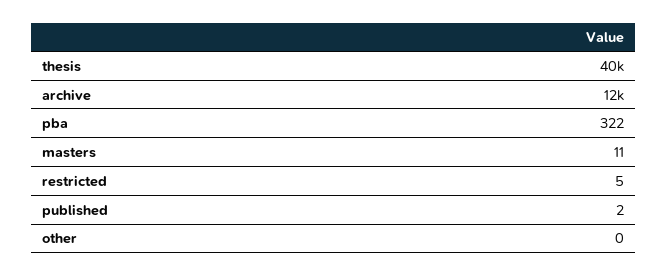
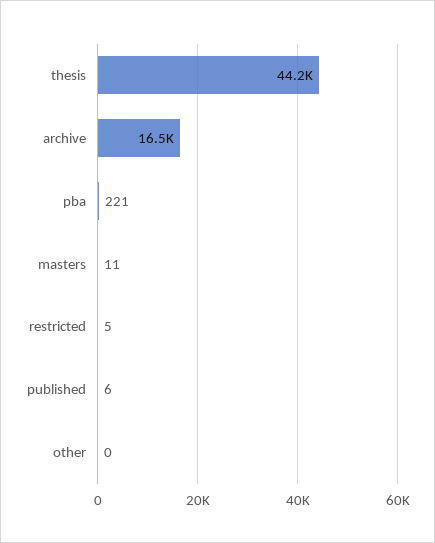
thesis: 40000 -> 44200
archive: 12000 -> 16500
pba: 322 -> 221
published: 2 -> 6

